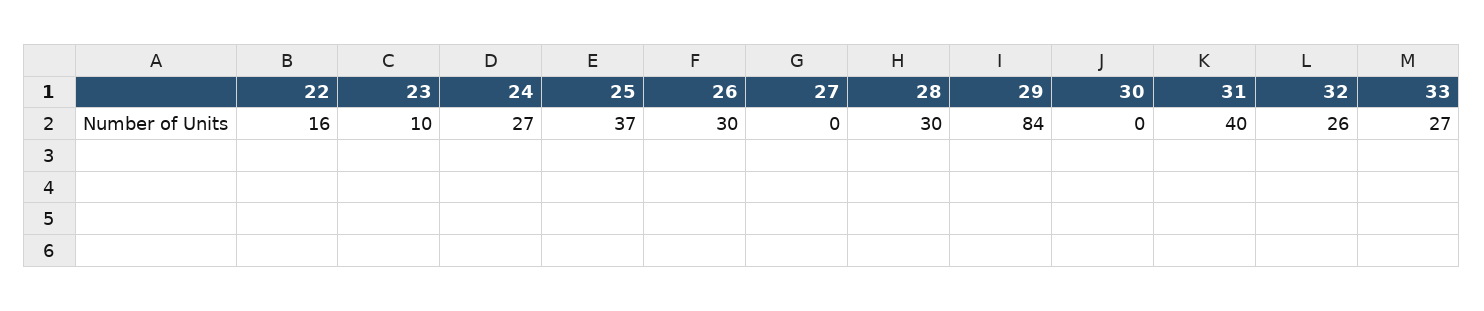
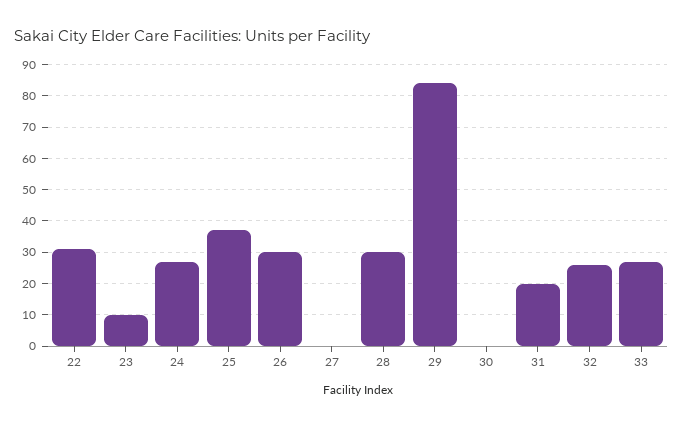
22: 16 -> 30
31: 40 -> 20

